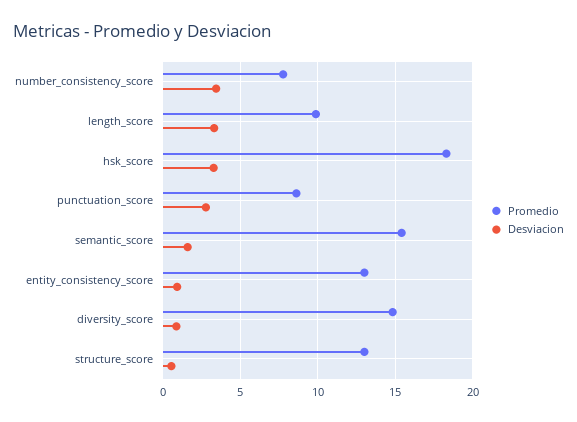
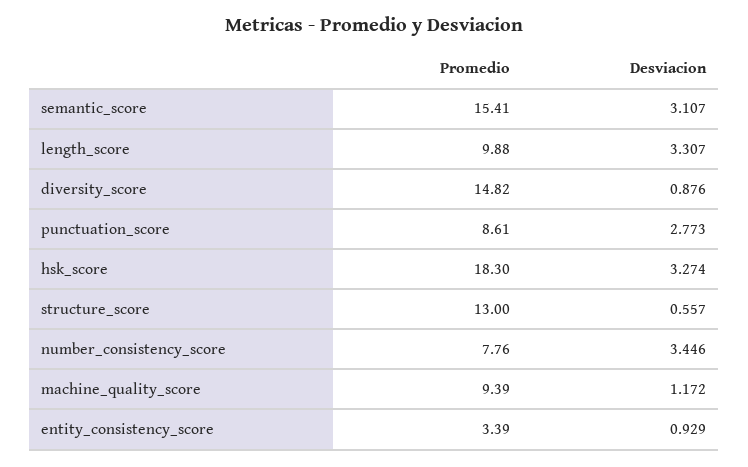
Desviacion, semantic_score: 1.5 -> 3.107
Promedio, entity_consistency_score: 13 -> 3.39
Promedio, machine_quality_score: none -> 9.39
Desviacion, machine_quality_score: none -> 1.172

